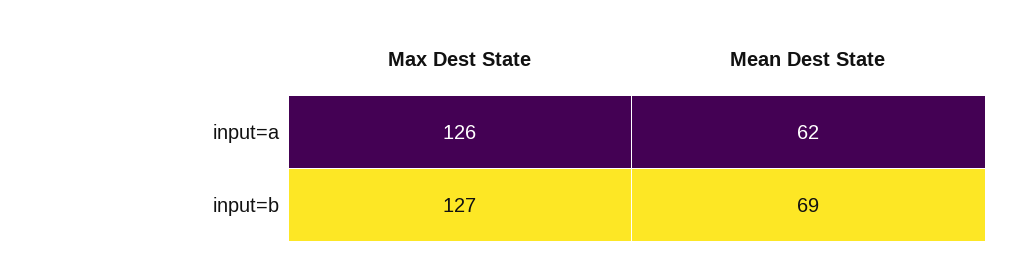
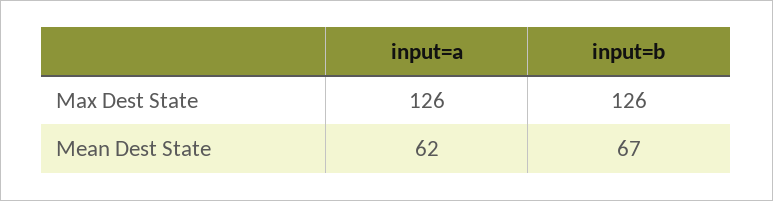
Max Dest State, input=b: 127 -> 126
Mean Dest State, input=b: 69 -> 67

